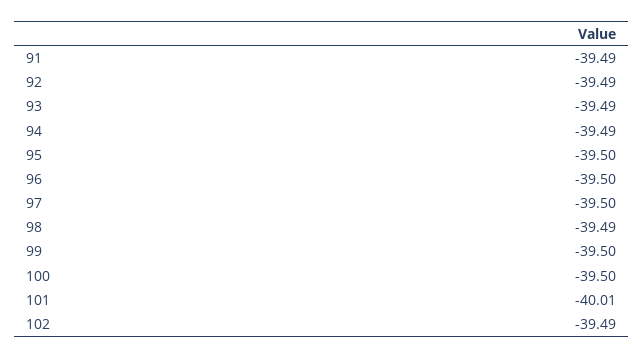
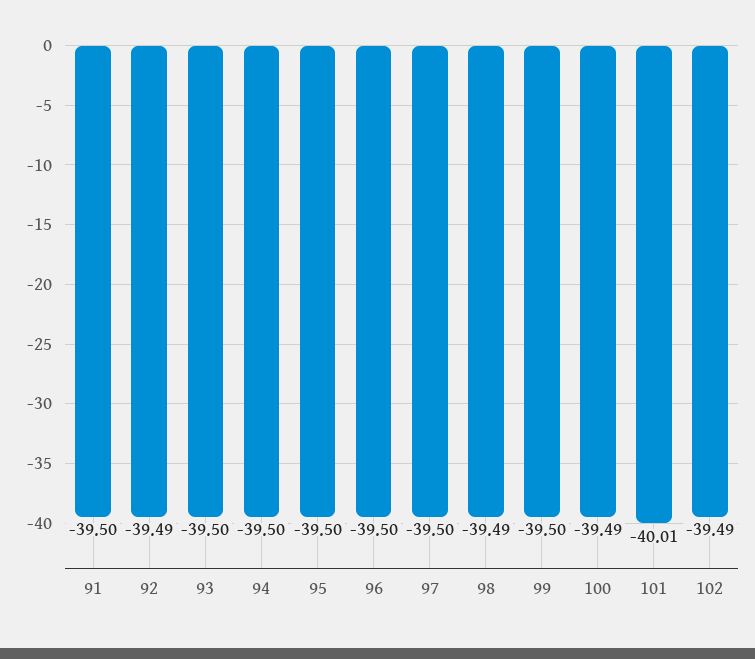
91: -39.49 -> -39.5
93: -39.49 -> -39.5
94: -39.49 -> -39.5
100: -39.5 -> -39.49

